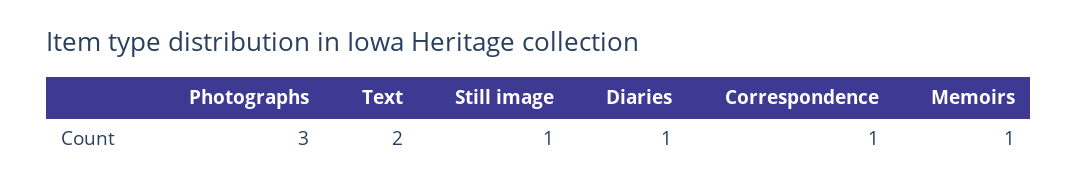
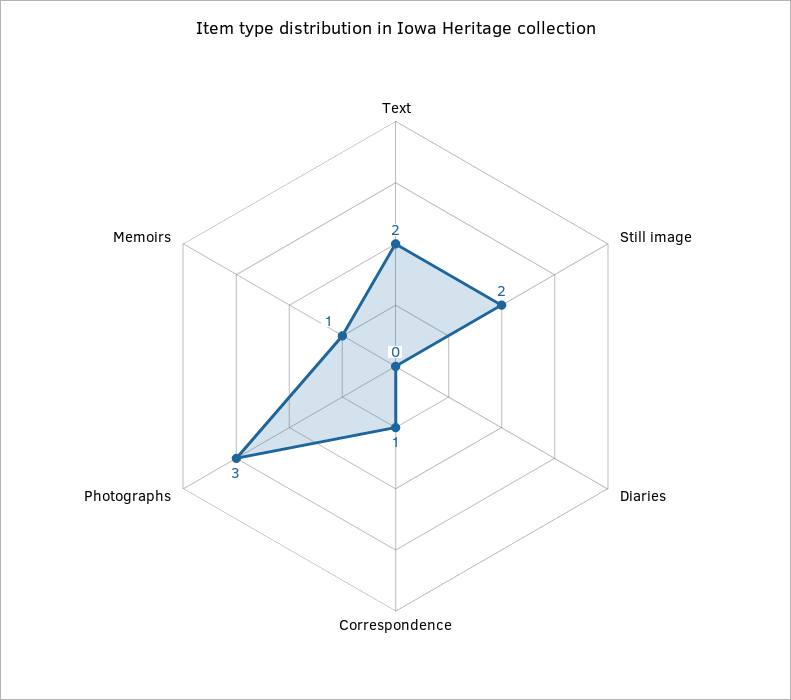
Still image: 1 -> 2
Diaries: 1 -> 0

